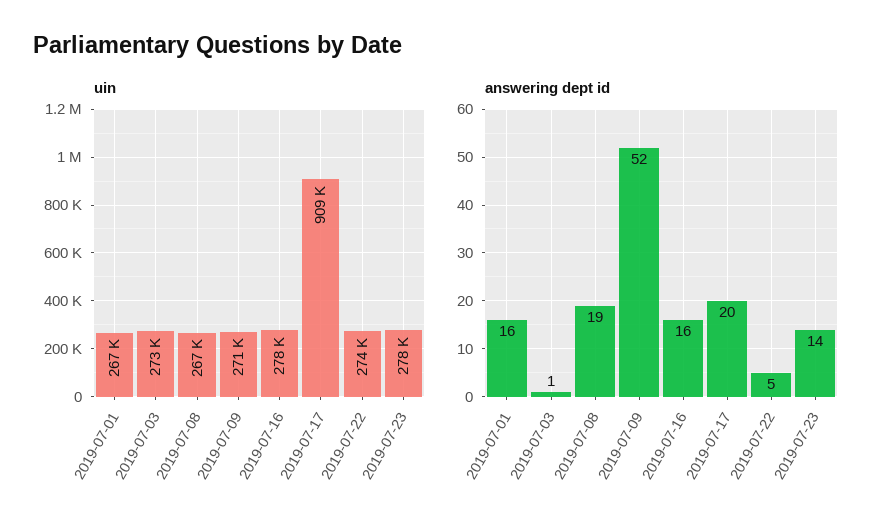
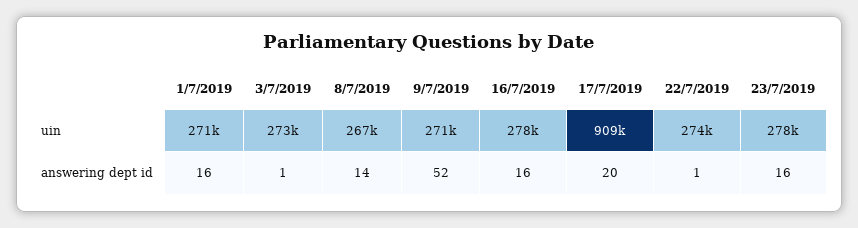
uin, 2019-07-01: 267000 -> 271000
answering dept id, 2019-07-08: 19 -> 14
answering dept id, 2019-07-22: 5 -> 1
answering dept id, 2019-07-23: 14 -> 16

